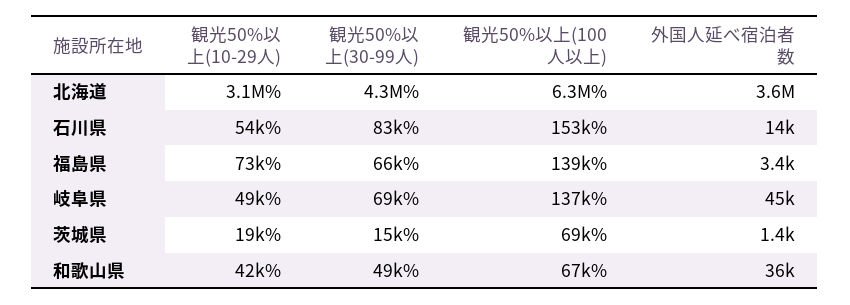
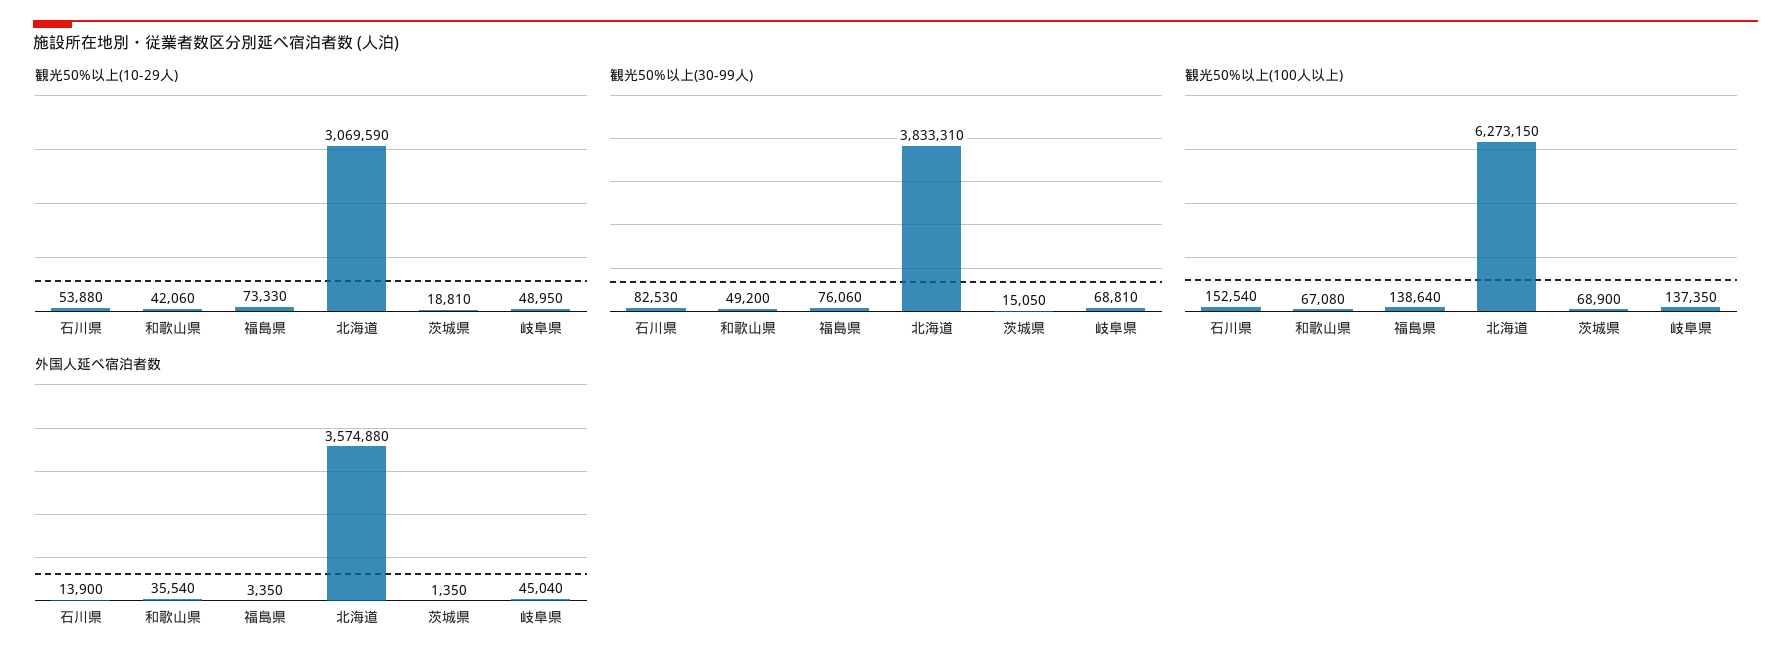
観光50%以上(30-99人), 北海道: 4300000 -> 3833310
観光50%以上(30-99人), 福島県: 66000 -> 76060

